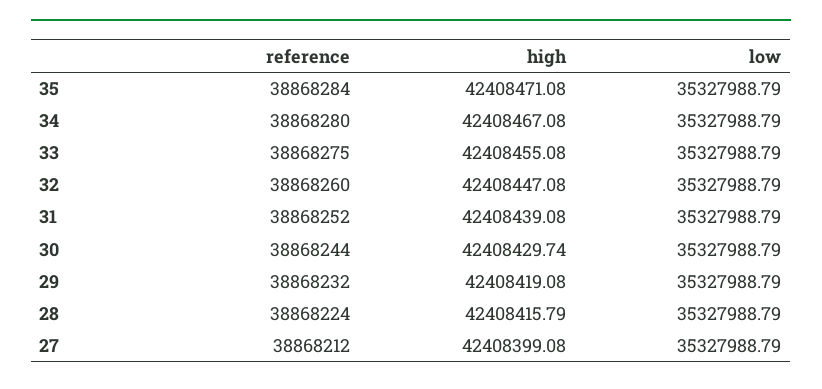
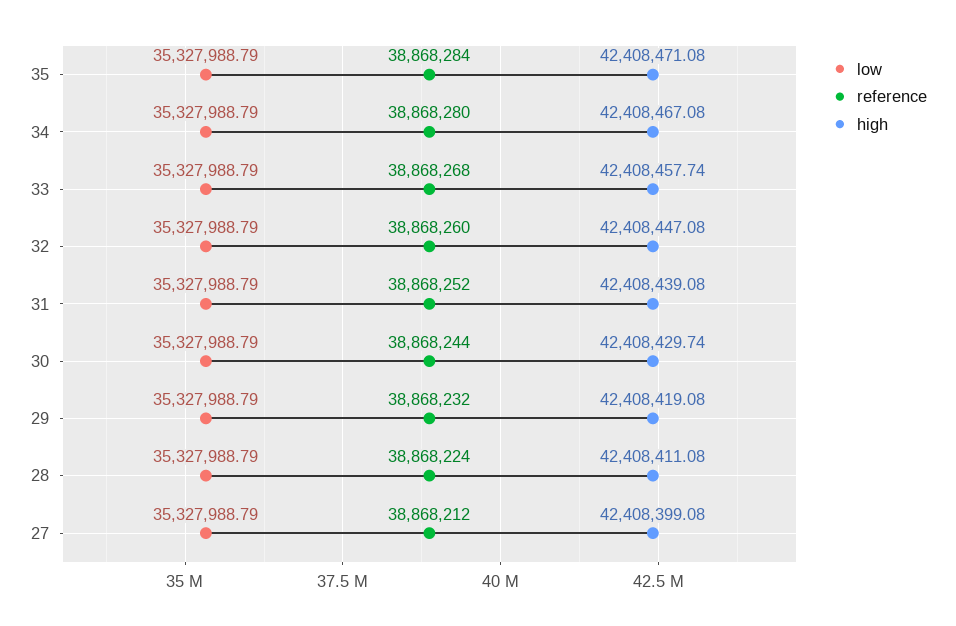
reference, 33: 38868275 -> 38868268
high, 33: 42408455.08 -> 42408457.74
high, 28: 42408415.79 -> 42408411.08

